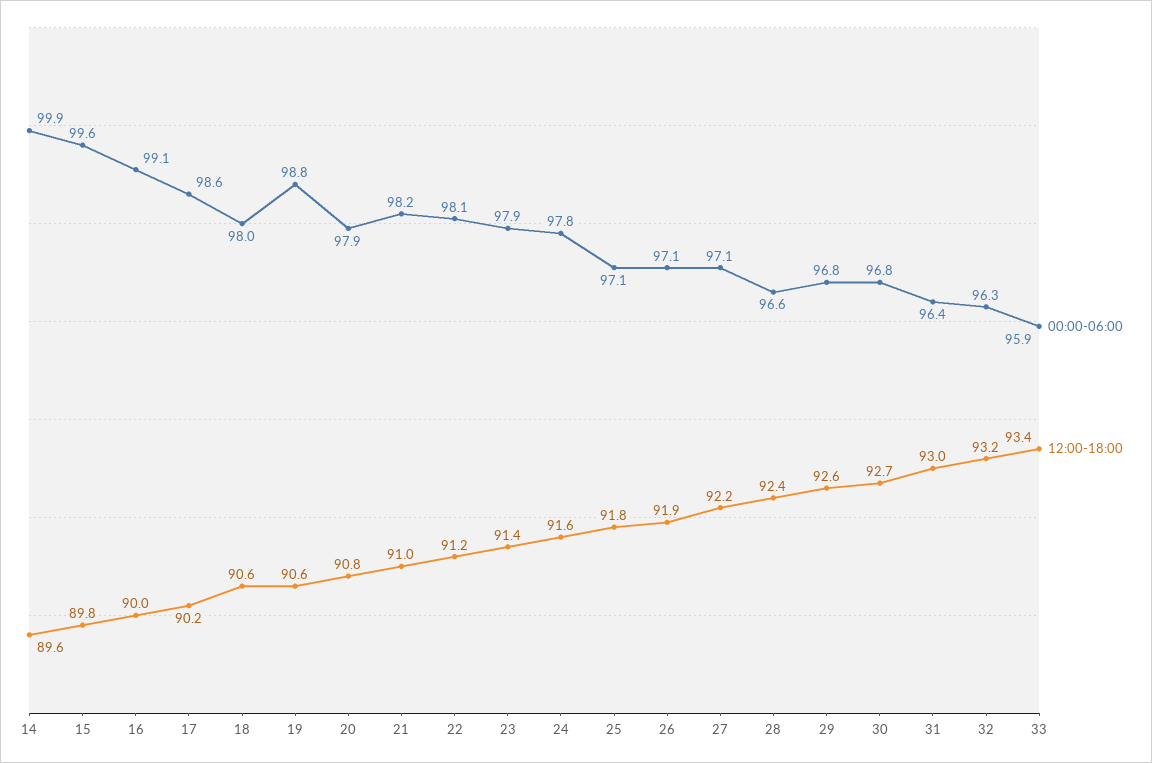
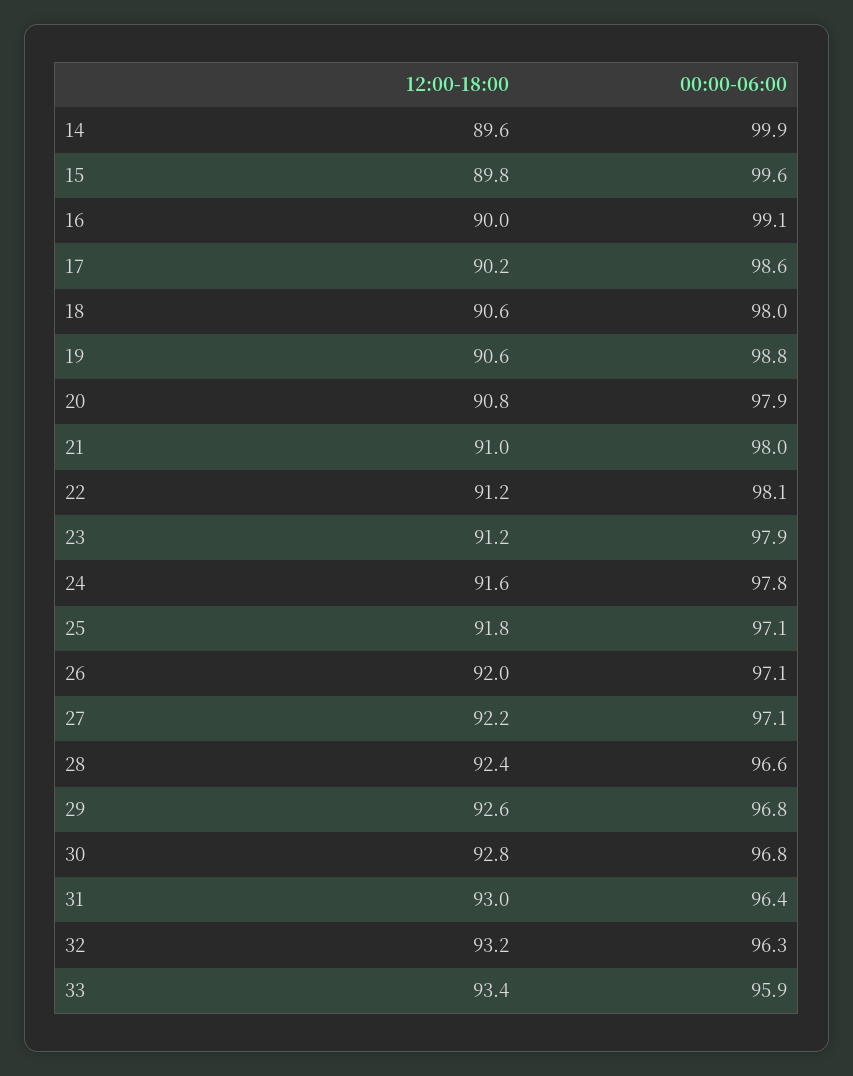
00:00-06:00, 21: 98.2 -> 98
12:00-18:00, 23: 91.4 -> 91.2
12:00-18:00, 26: 91.9 -> 92
12:00-18:00, 30: 92.7 -> 92.8

